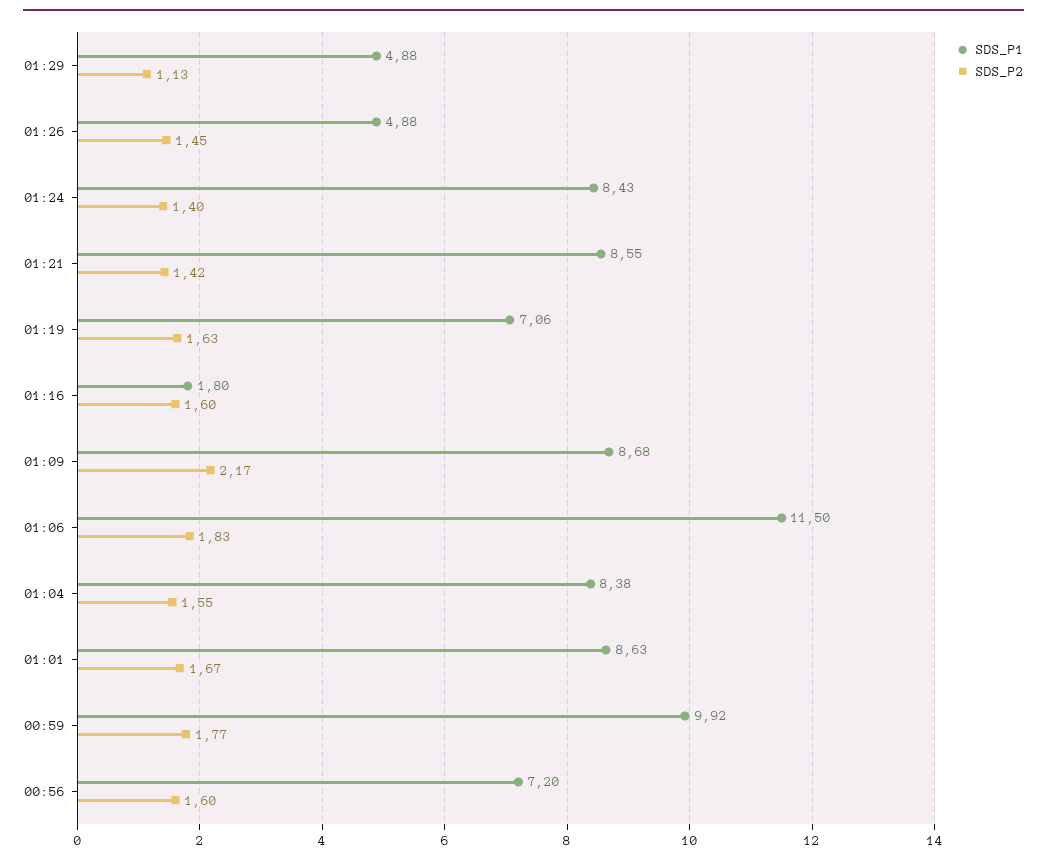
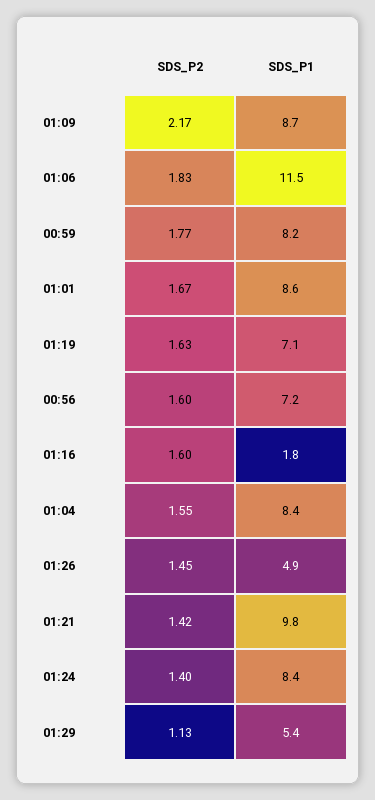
SDS_P1, 01:29: 4.88 -> 5.4
SDS_P1, 01:21: 8.55 -> 9.8
SDS_P1, 00:59: 9.92 -> 8.2

